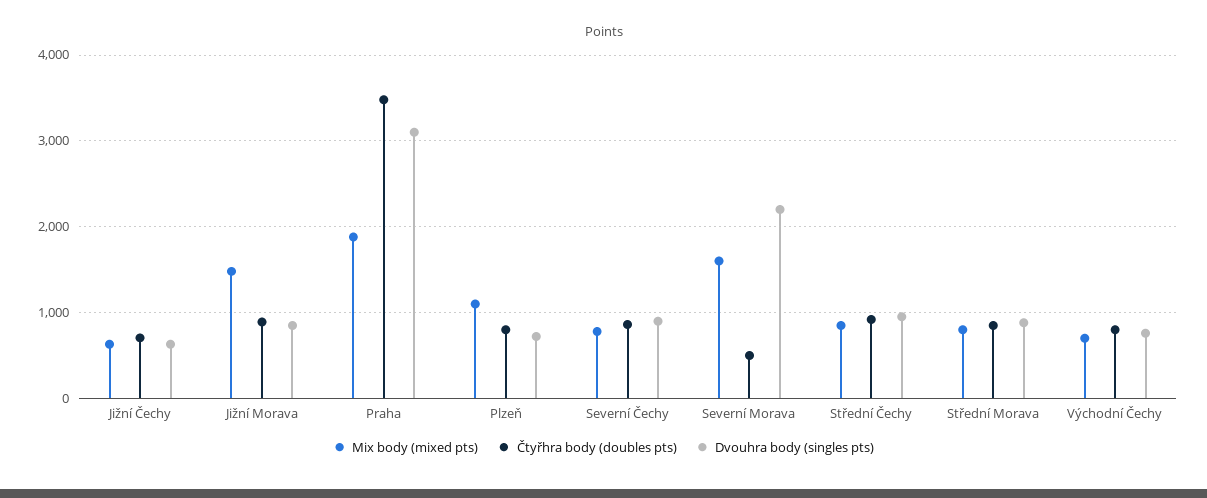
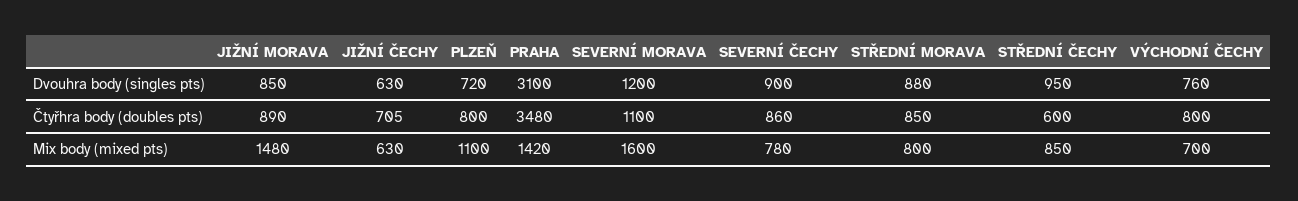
Mix body (mixed pts), Praha: 1900 -> 1420
Čtyřhra body (doubles pts), Severní Morava: 500 -> 1100
Dvouhra body (singles pts), Severní Morava: 2200 -> 1200
Čtyřhra body (doubles pts), Střední Čechy: 900 -> 600

